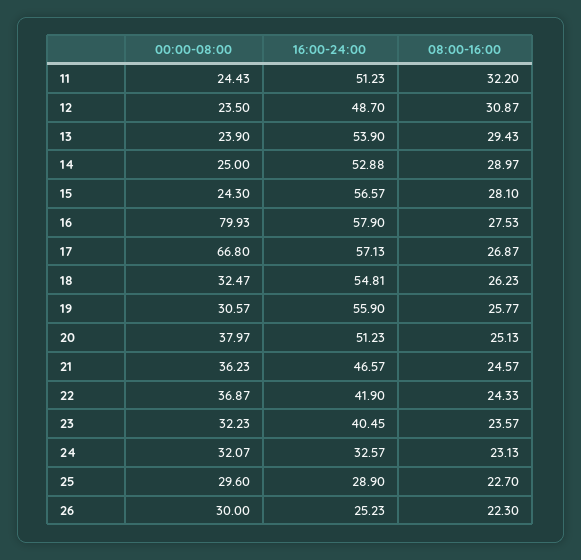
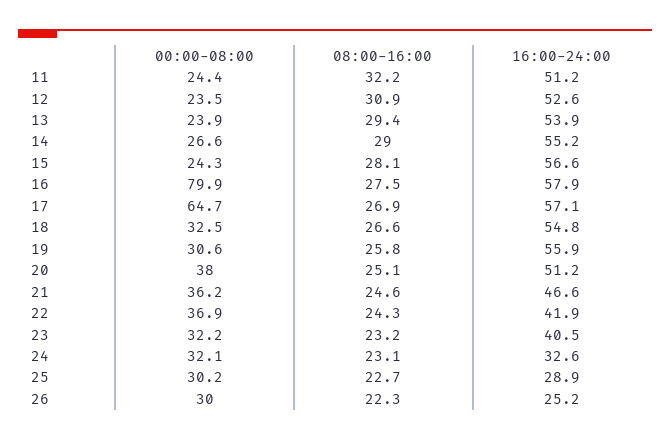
16:00-24:00, 12: 48.7 -> 52.6
00:00-08:00, 14: 25 -> 26.6
16:00-24:00, 14: 52.88 -> 55.2
00:00-08:00, 17: 66.8 -> 64.7
08:00-16:00, 18: 26.23 -> 26.6
08:00-16:00, 23: 23.57 -> 23.2
00:00-08:00, 25: 29.6 -> 30.2

